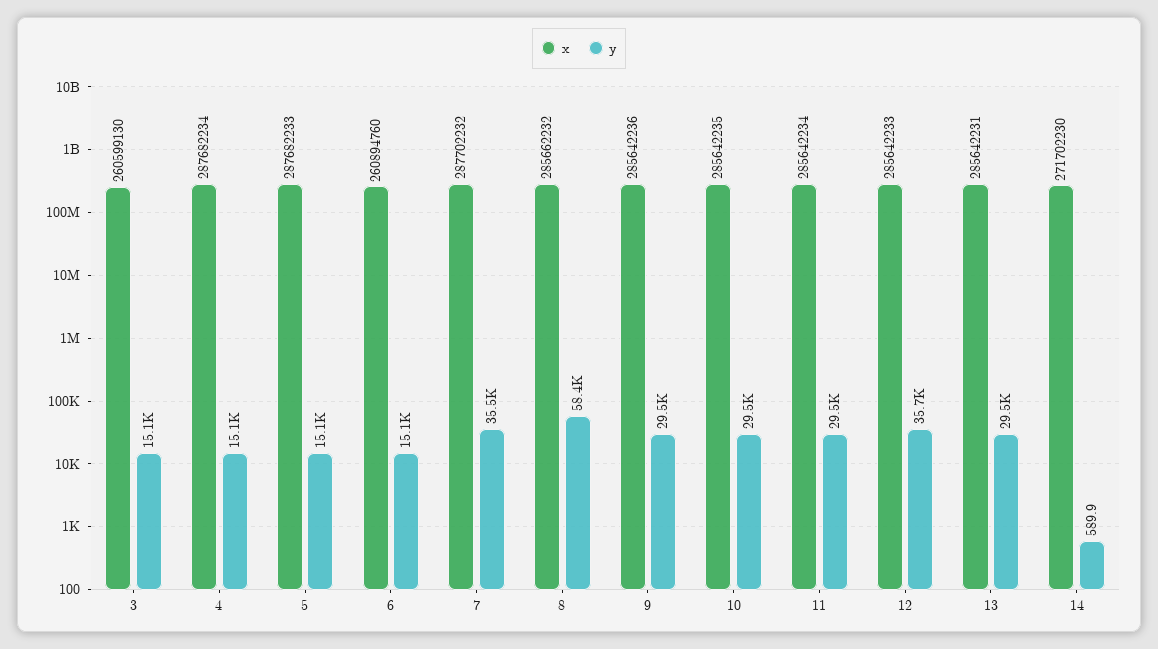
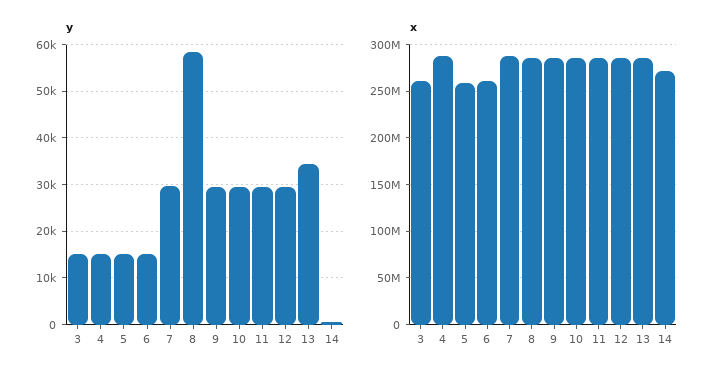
x, 5: 287682233 -> 260000000
y, 7: 35500 -> 30000
y, 12: 35700 -> 30000
y, 13: 29500 -> 34000

